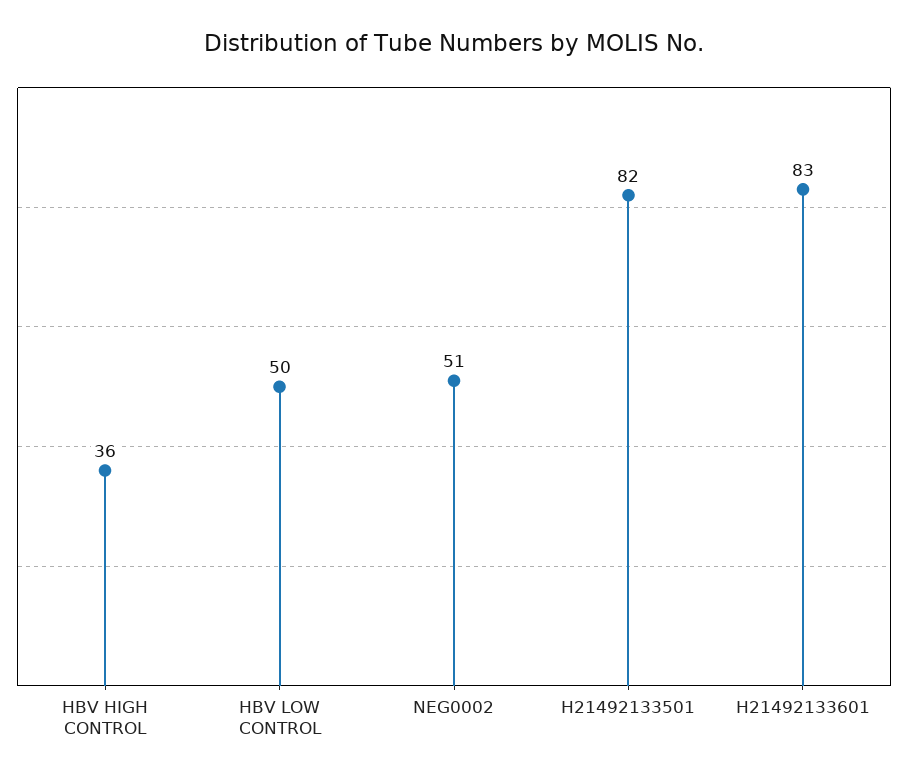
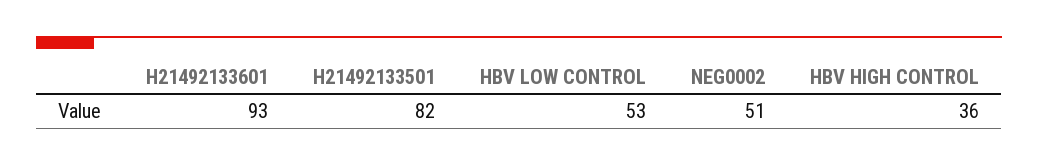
HBV LOW CONTROL: 50 -> 53
H21492133601: 83 -> 93

